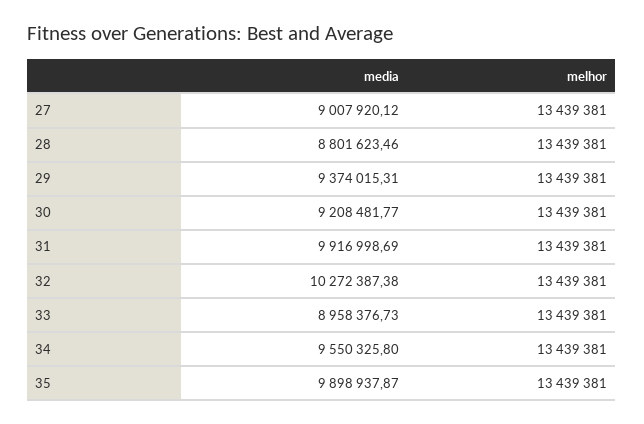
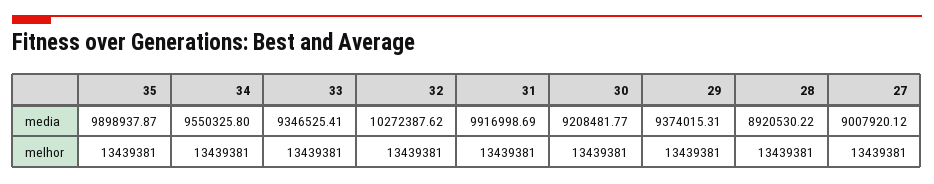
media, 28: 8801623.46 -> 8920530.22
media, 32: 10272387.38 -> 10272387.62
media, 33: 8958376.73 -> 9346525.41

